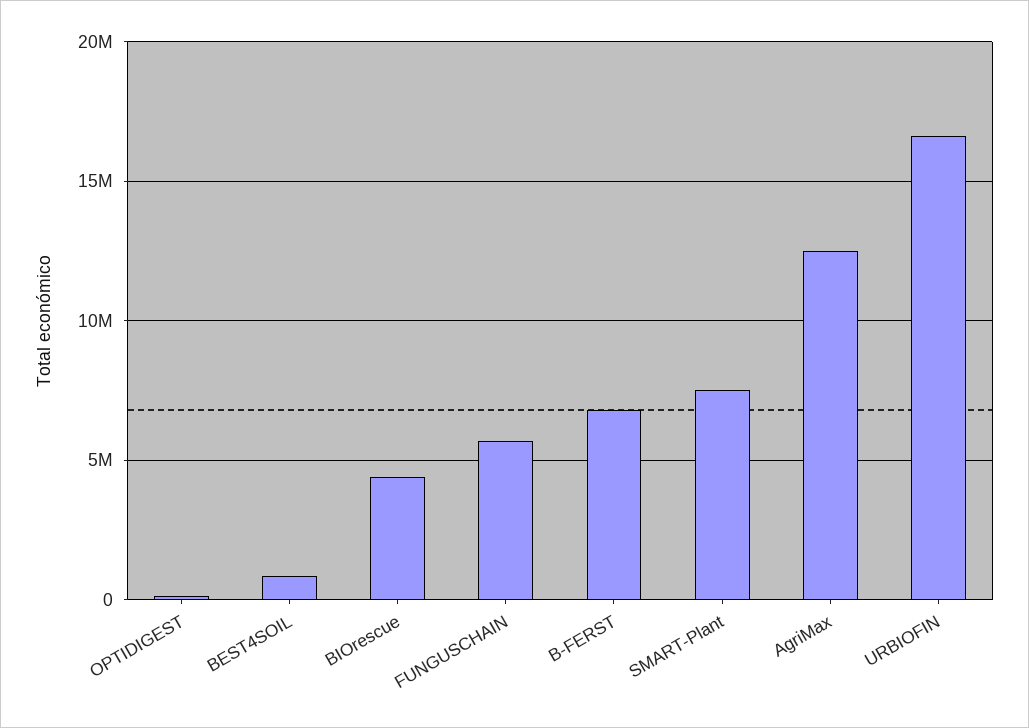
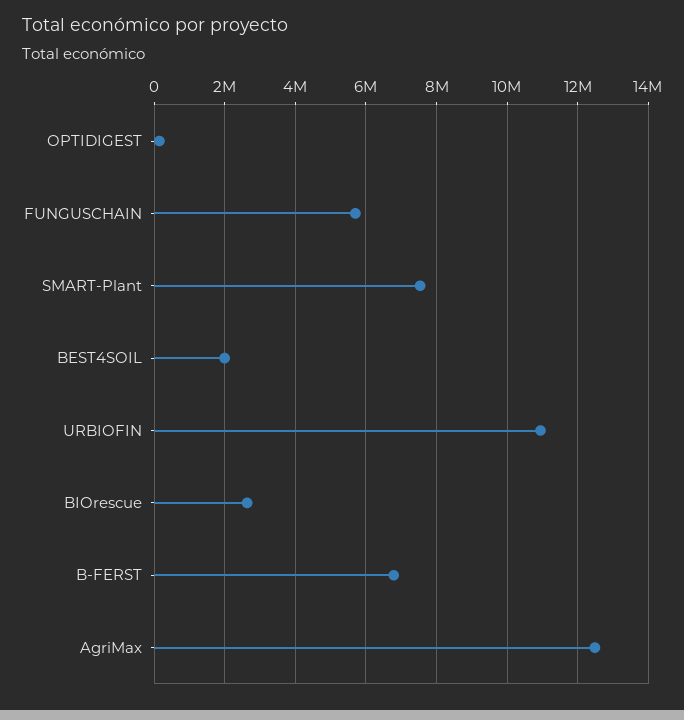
BEST4SOIL: 1000000 -> 2000000
BIOrescue: 4500000 -> 2600000
URBIOFIN: 16500000 -> 11000000

